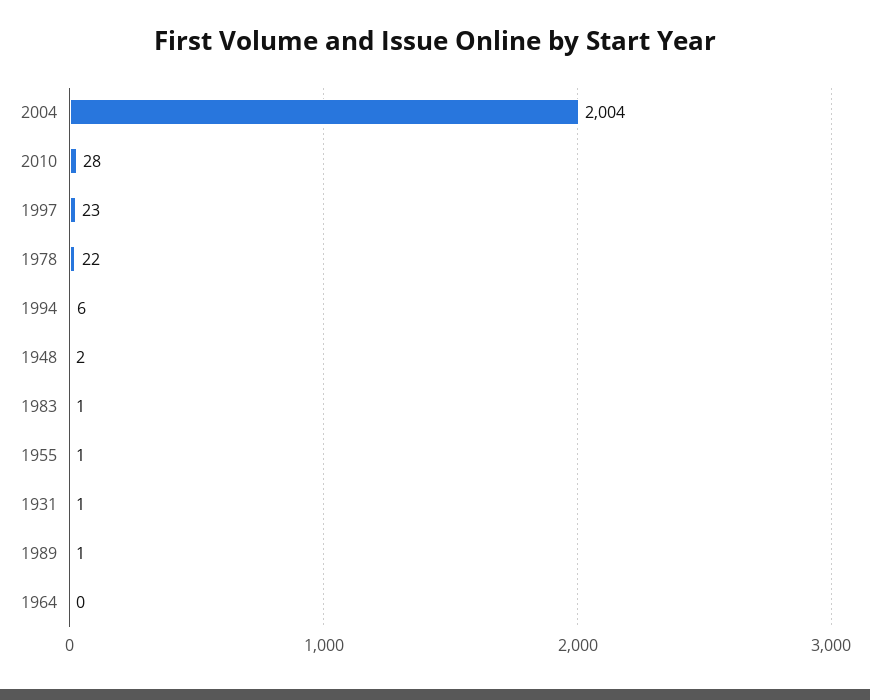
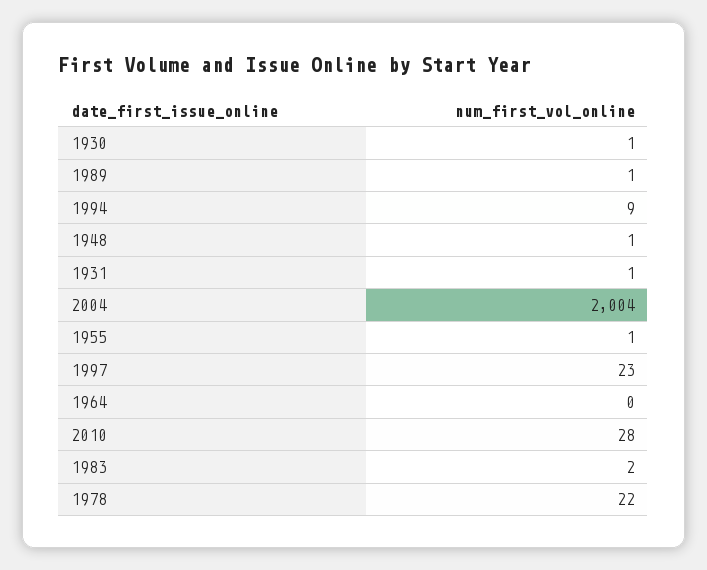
1994: 6 -> 9
1948: 2 -> 1
1983: 1 -> 2
1930: none -> 1

